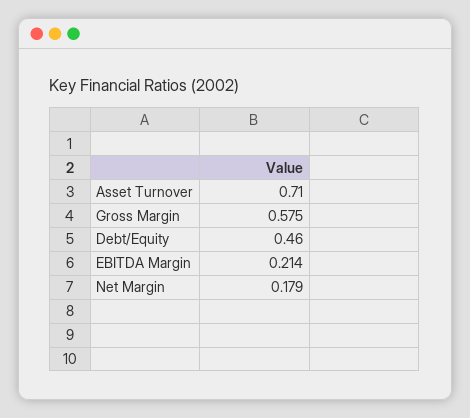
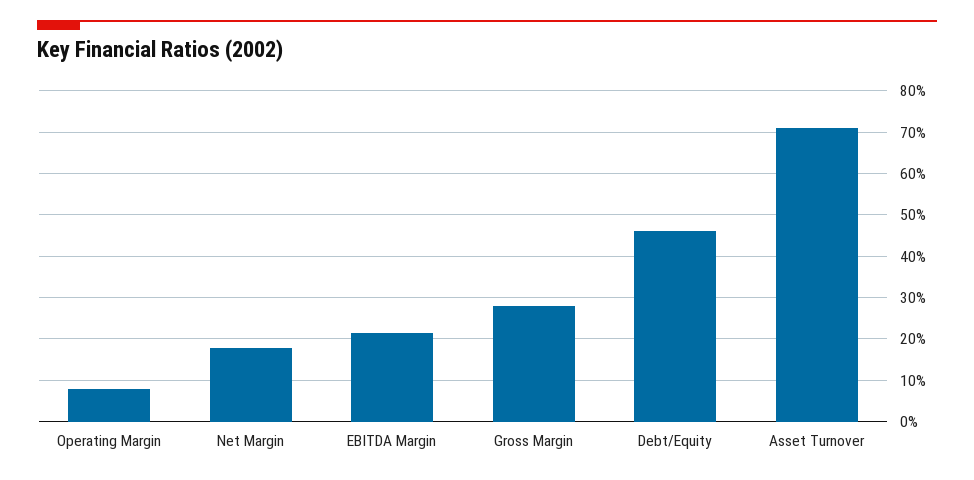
Gross Margin: 0.575 -> 0.28
Operating Margin: none -> 0.08

